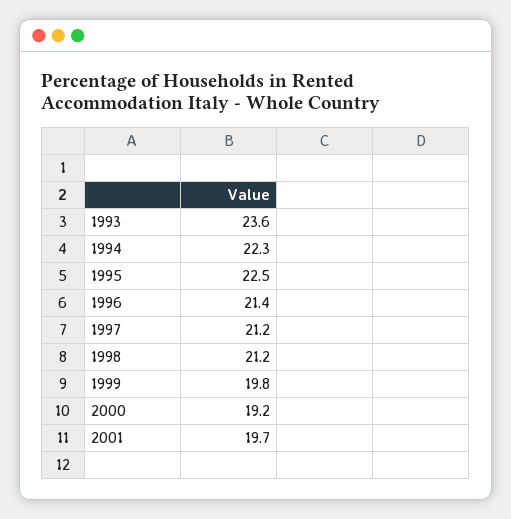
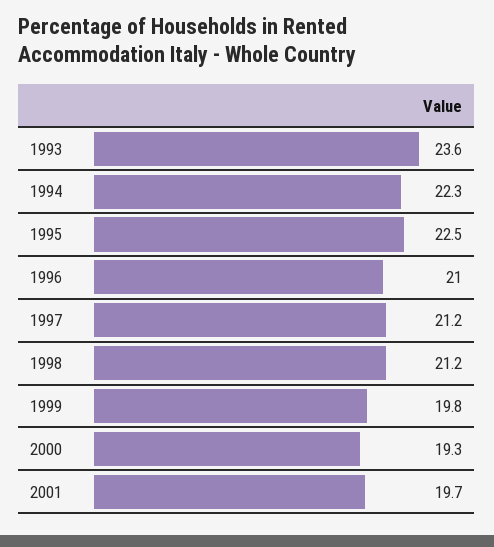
1996: 21.4 -> 21
2000: 19.2 -> 19.3

